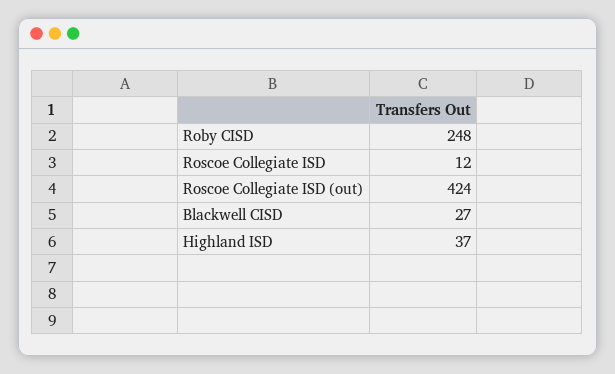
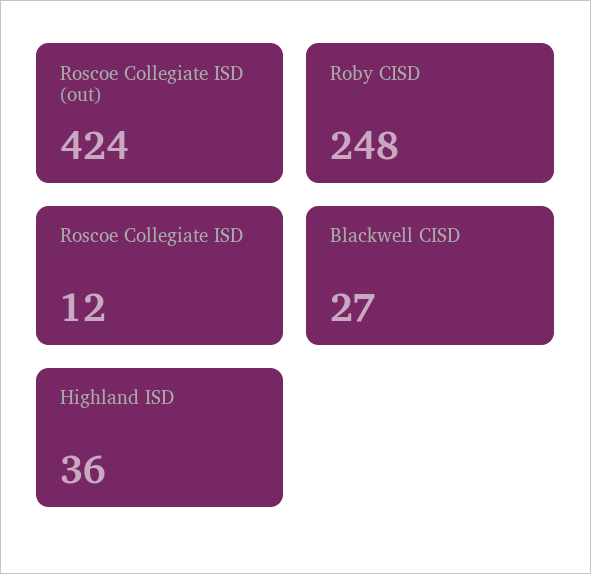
Highland ISD: 37 -> 36

